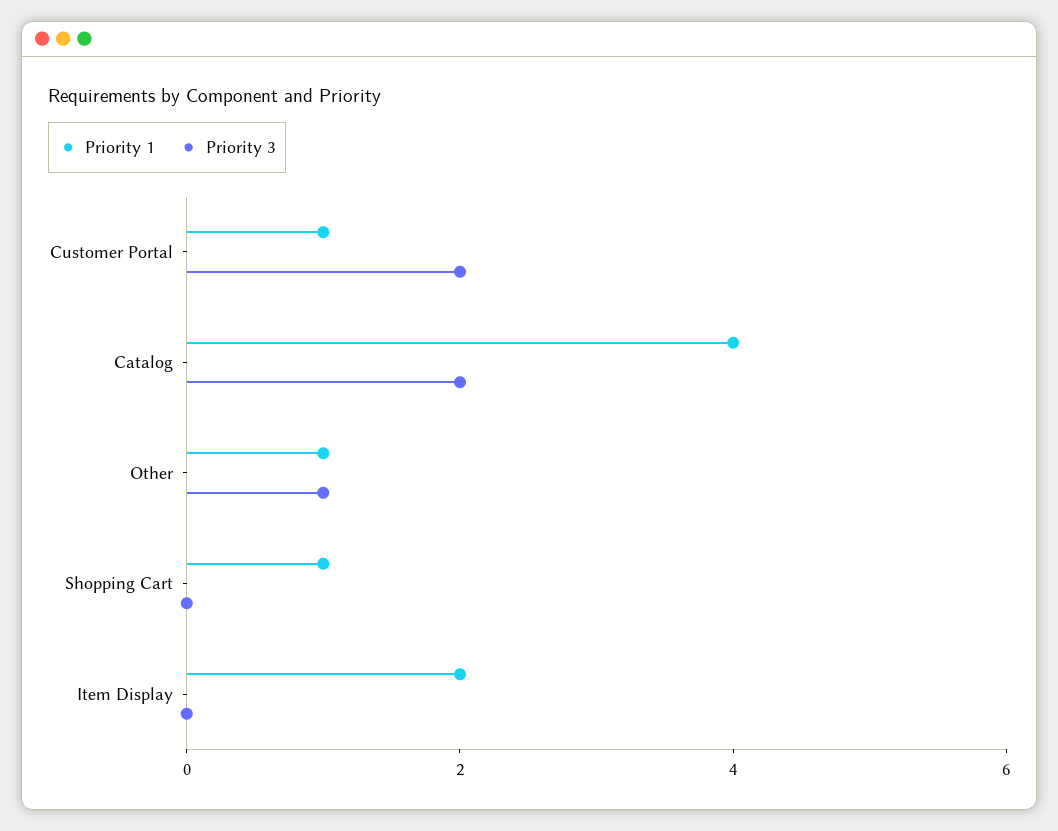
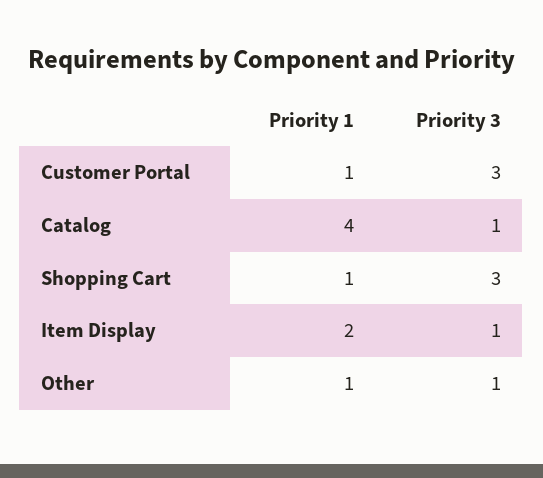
Priority 3, Customer Portal: 2 -> 3
Priority 3, Catalog: 2 -> 1
Priority 3, Shopping Cart: 0 -> 3
Priority 3, Item Display: 0 -> 1

